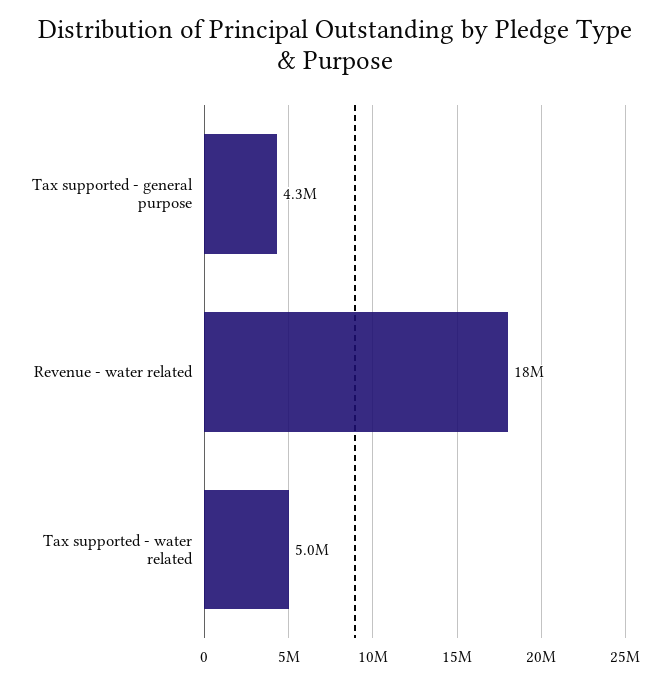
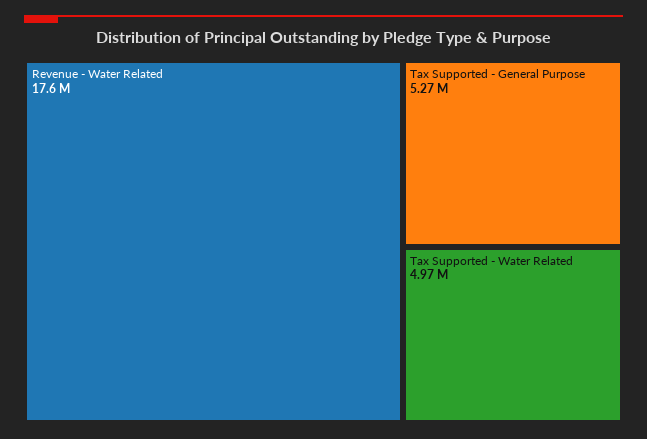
Tax supported - general purpose: 4300000 -> 5270000

